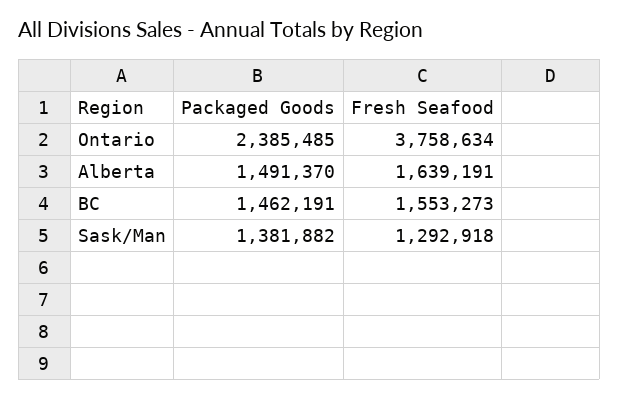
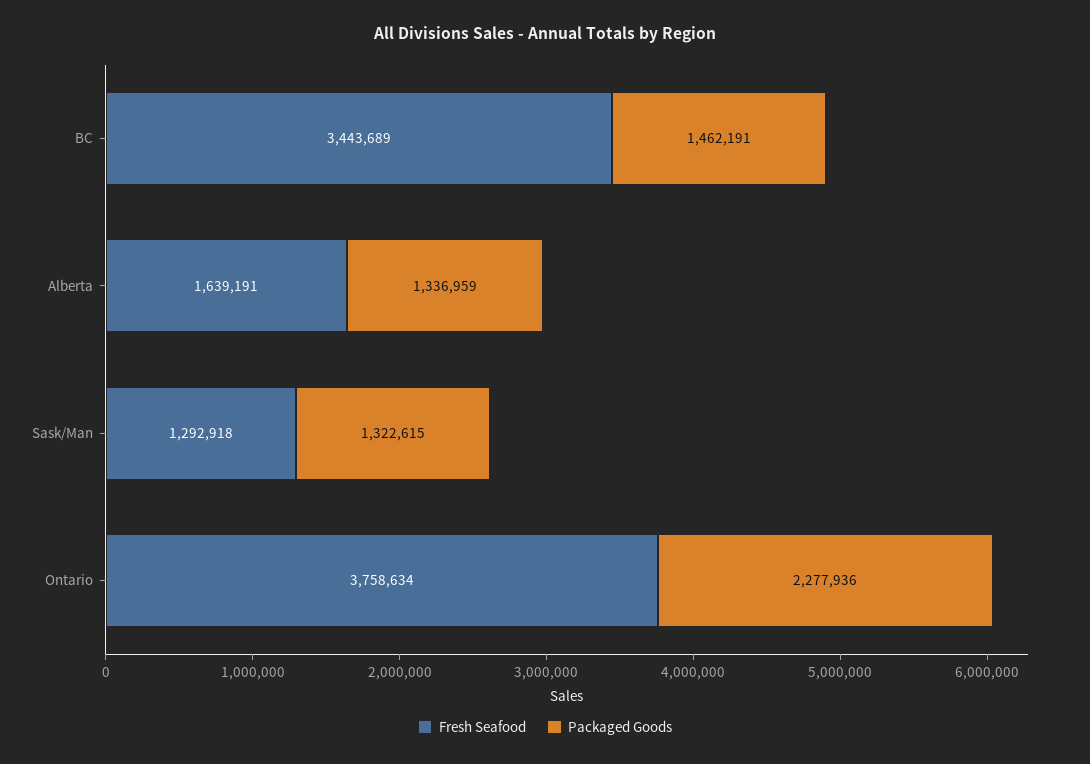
Packaged Goods, Ontario: 2385485 -> 2277936
Packaged Goods, Alberta: 1491370 -> 1336959
Fresh Seafood, BC: 1553273 -> 3443689
Packaged Goods, Sask/Man: 1381882 -> 1322615

